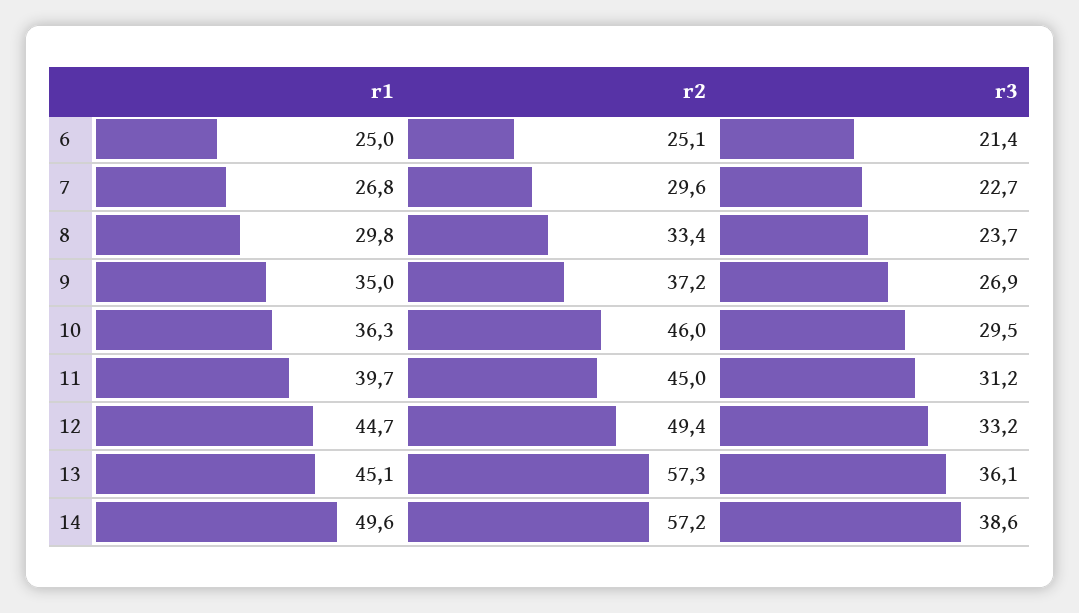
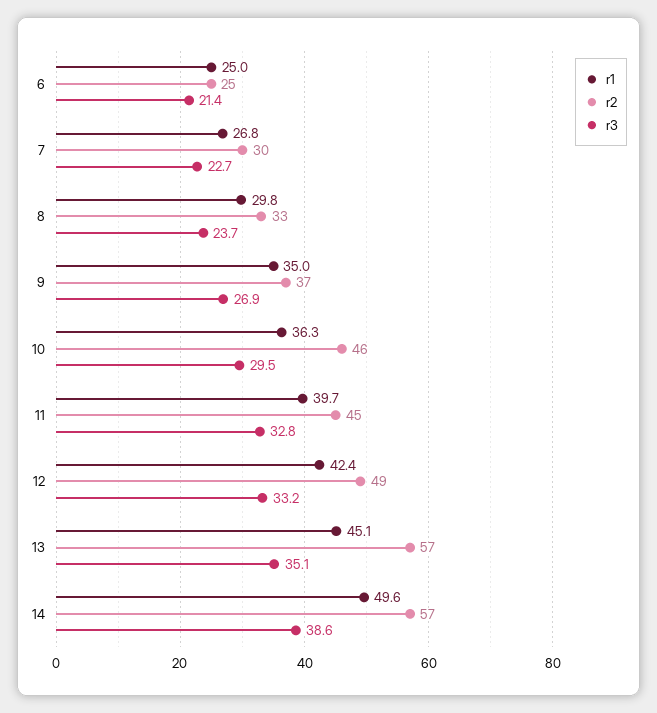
r3, 11: 31.2 -> 32.8
r1, 12: 44.7 -> 42.4
r3, 13: 36.1 -> 35.1

